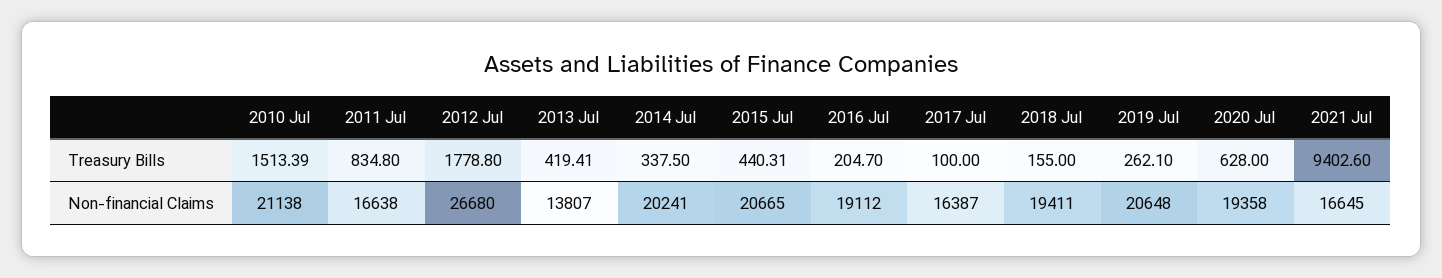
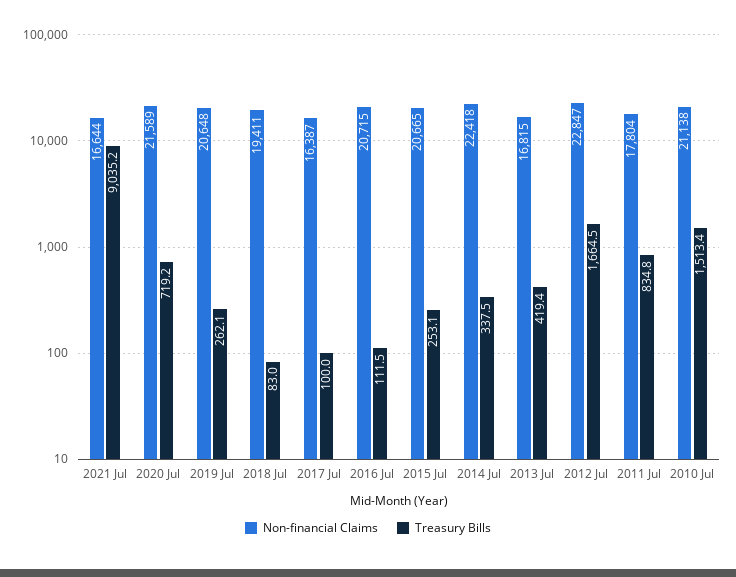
Treasury Bills, 2012 Jul: 1778.8 -> 1664.5
Treasury Bills, 2015 Jul: 440.31 -> 253.1
Treasury Bills, 2016 Jul: 204.7 -> 111.5
Treasury Bills, 2018 Jul: 155 -> 83
Treasury Bills, 2020 Jul: 628 -> 719.2
Treasury Bills, 2021 Jul: 9402.6 -> 9035.2
Non-financial Claims, 2011 Jul: 16638 -> 17804
Non-financial Claims, 2012 Jul: 26680 -> 22847
Non-financial Claims, 2013 Jul: 13807 -> 16815
Non-financial Claims, 2014 Jul: 20241 -> 22418
Non-financial Claims, 2016 Jul: 19112 -> 20715
Non-financial Claims, 2020 Jul: 19358 -> 21589
Non-financial Claims, 2021 Jul: 16645 -> 16644

